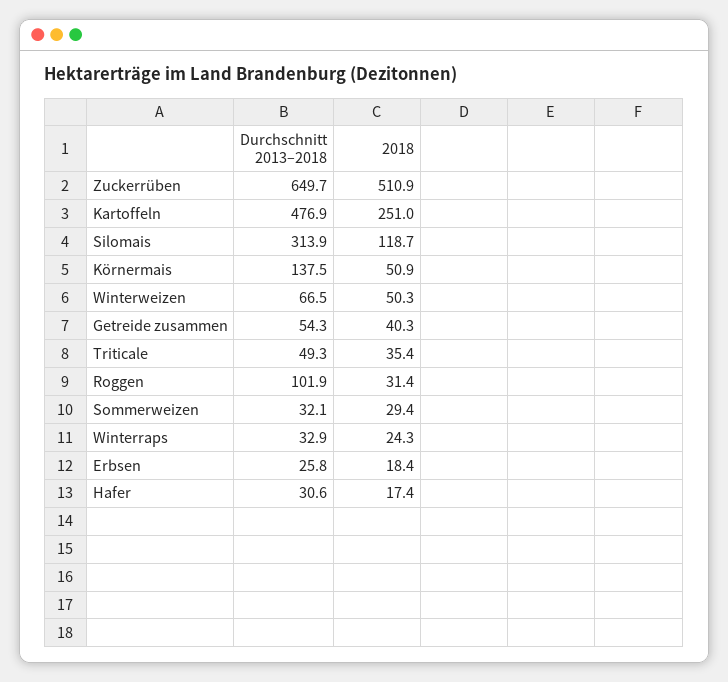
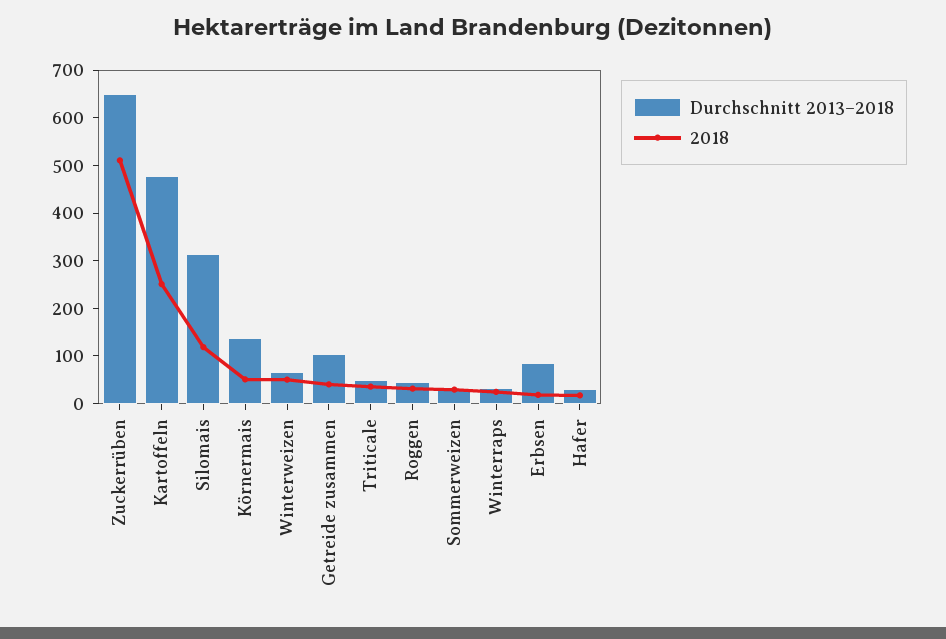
Durchschnitt 2013–2018, Getreide zusammen: 54.3 -> 100
Durchschnitt 2013–2018, Roggen: 101.9 -> 40
Durchschnitt 2013–2018, Erbsen: 25.8 -> 80

